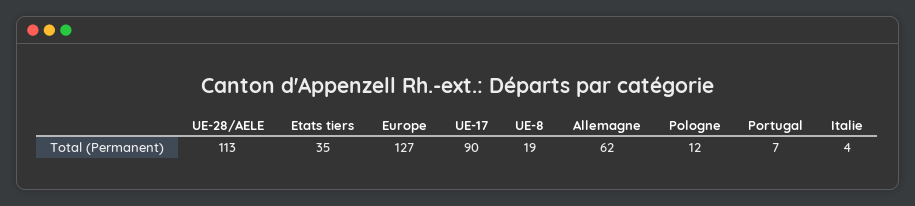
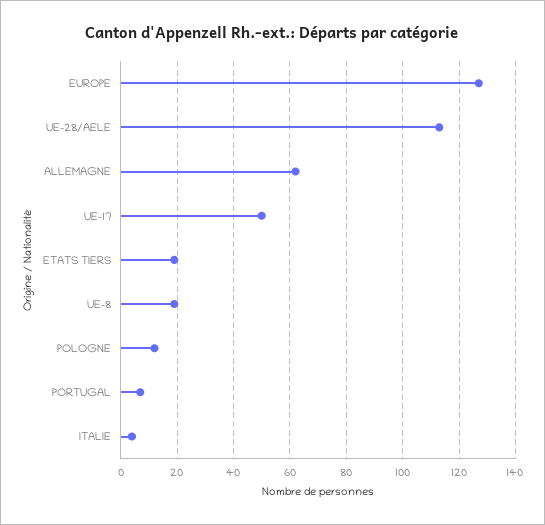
Etats tiers: 35 -> 20
UE-17: 90 -> 50

